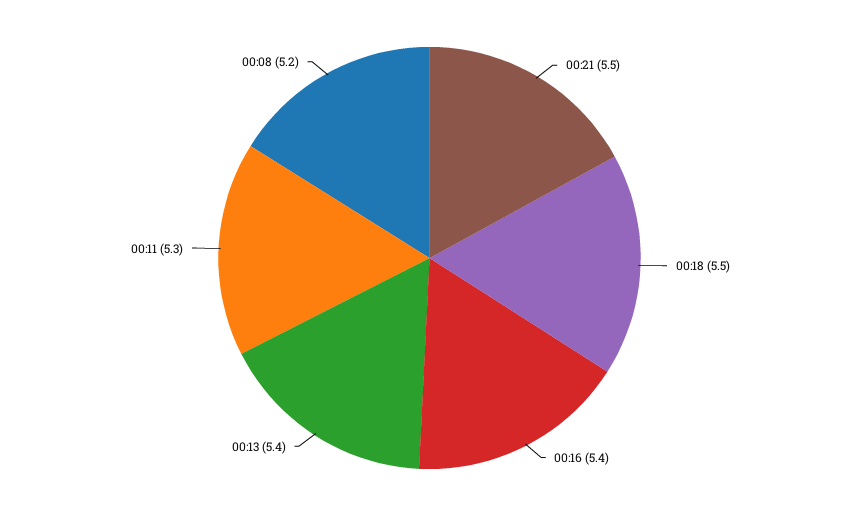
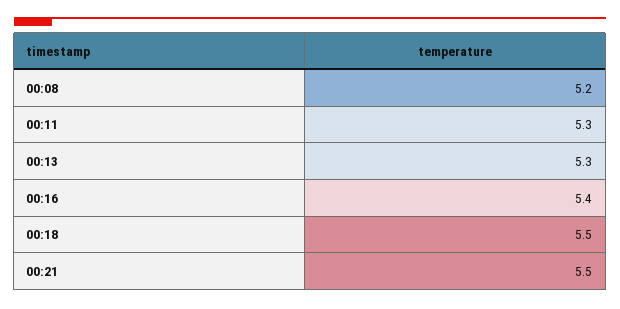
00:13: 5.4 -> 5.3

